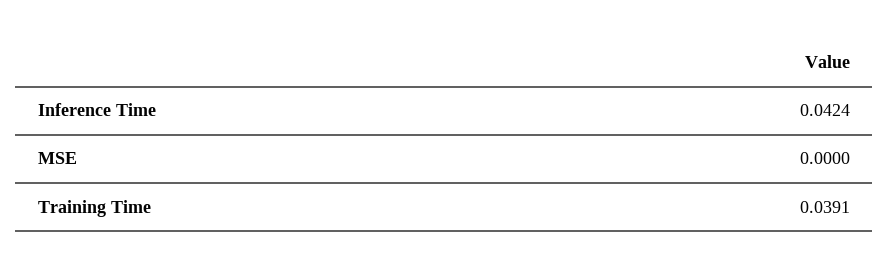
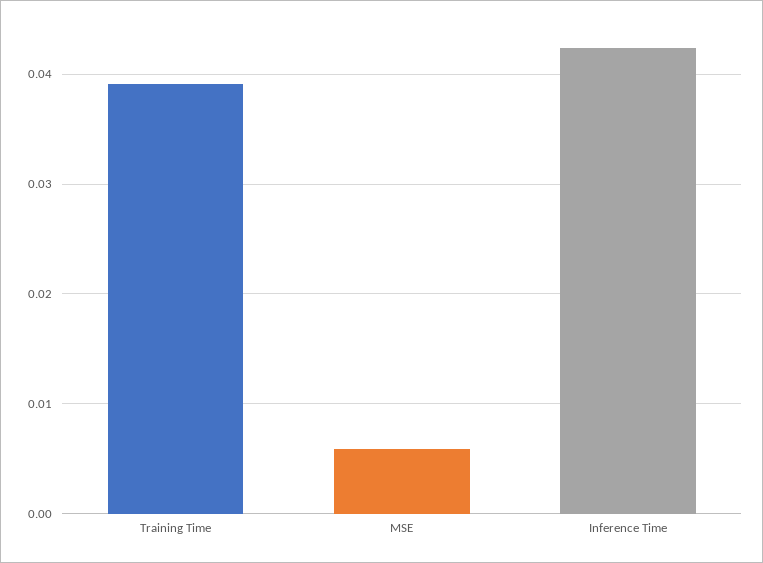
MSE: 0 -> 0.006

